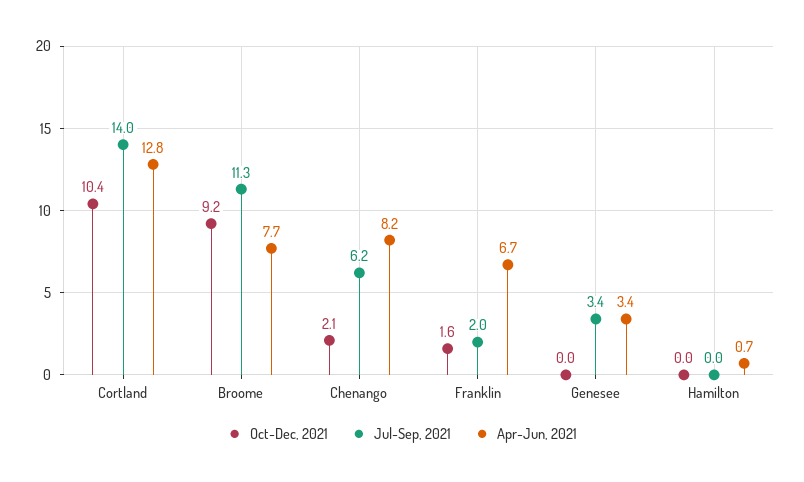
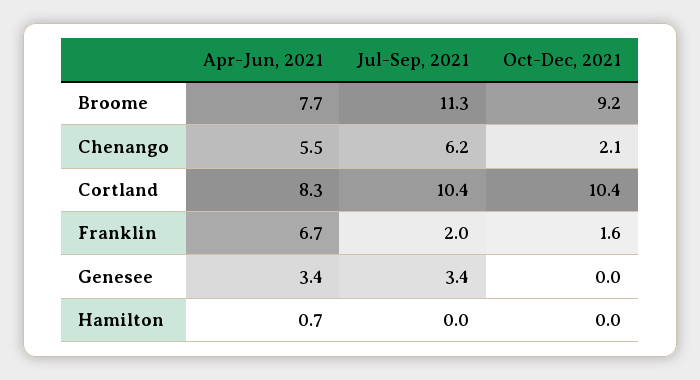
Jul-Sep, 2021, Cortland: 14 -> 10.4
Apr-Jun, 2021, Cortland: 12.8 -> 8.3
Apr-Jun, 2021, Chenango: 8.2 -> 5.5

